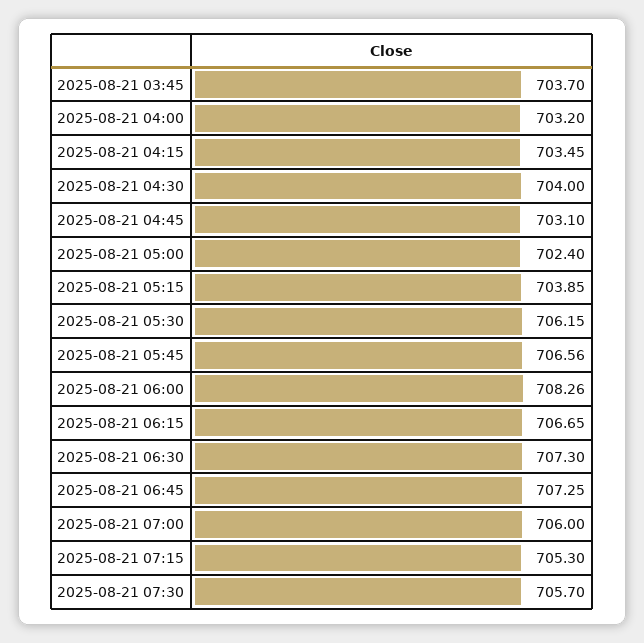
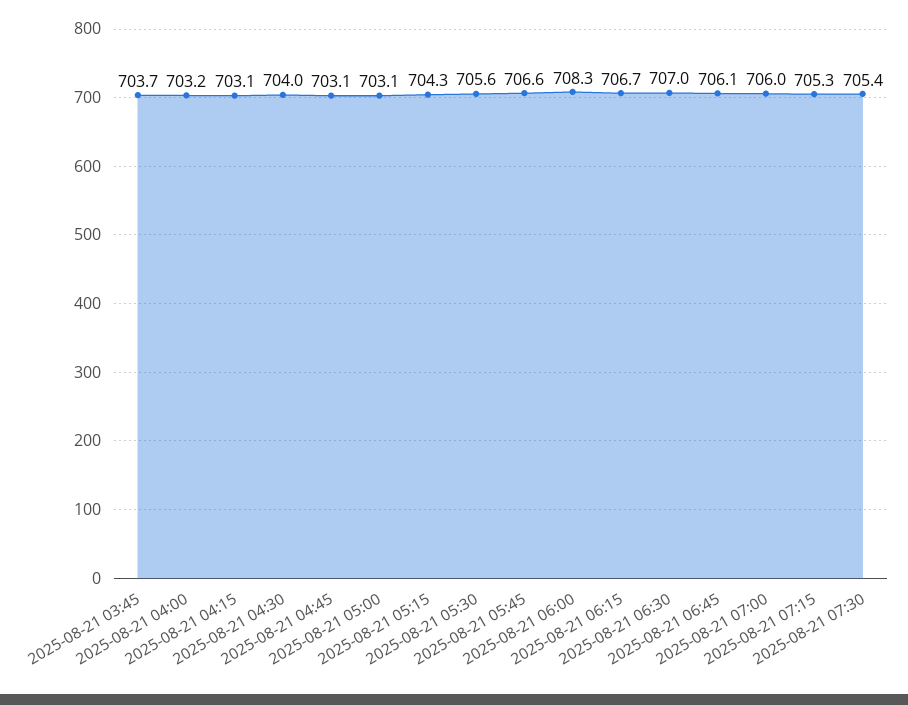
2025-08-21 04:15: 703.45 -> 703.1
2025-08-21 05:00: 702.4 -> 703.1
2025-08-21 05:15: 703.85 -> 704.3
2025-08-21 05:30: 706.15 -> 705.6
2025-08-21 06:30: 707.3 -> 707
2025-08-21 06:45: 707.25 -> 706.1
2025-08-21 07:30: 705.7 -> 705.4

